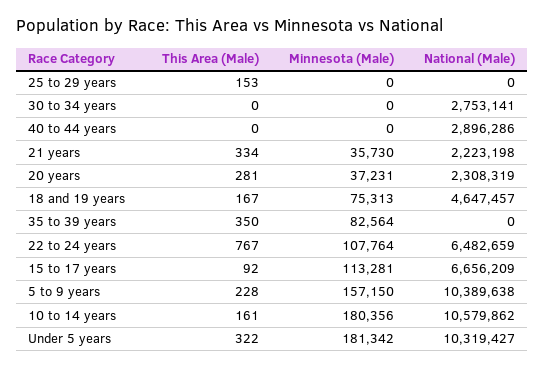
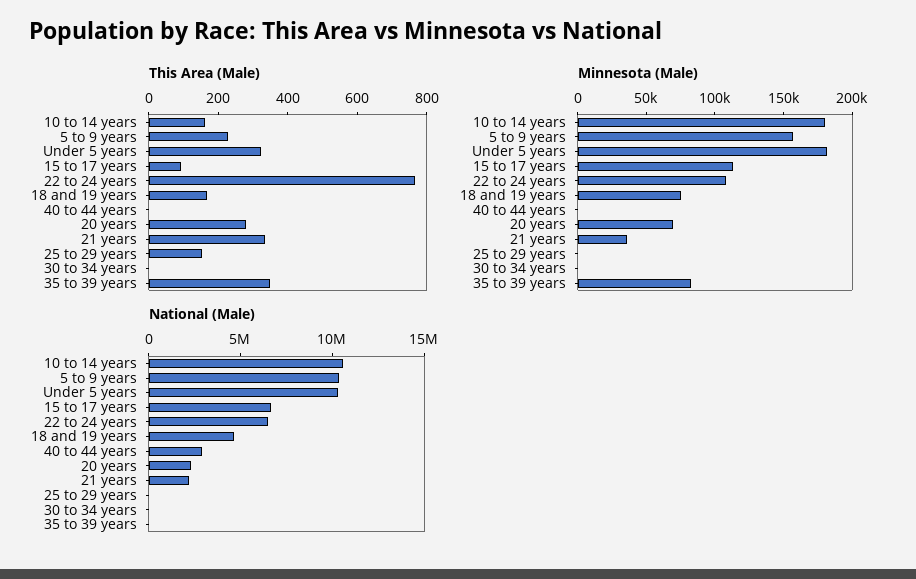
National (Male), 30 to 34 years: 2753141 -> 0
Minnesota (Male), 20 years: 37231 -> 70000

